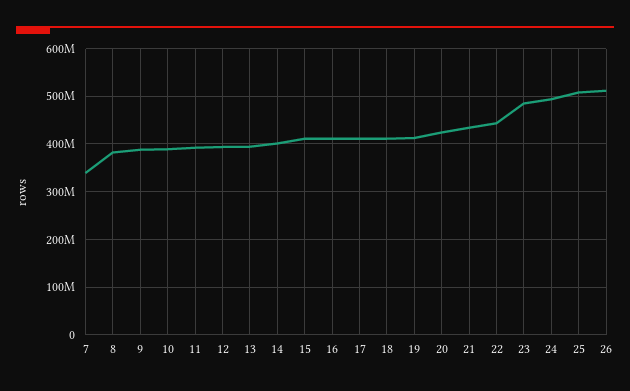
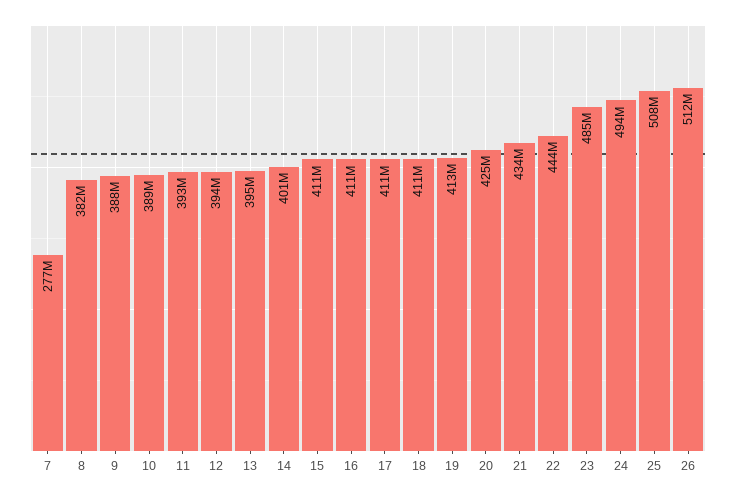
7: 340000000 -> 277000000

